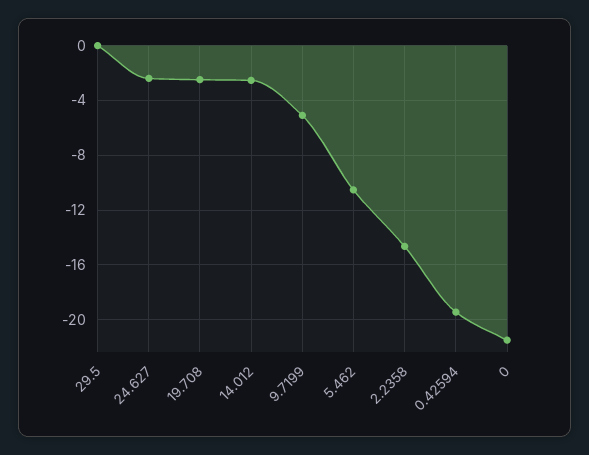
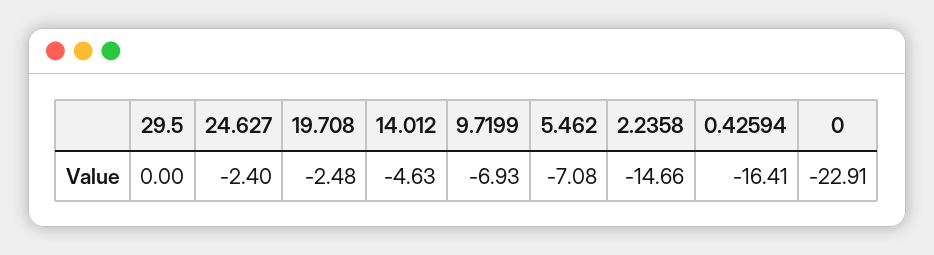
14.012: -2.5 -> -4.63
9.7199: -5 -> -6.93
5.462: -10.5 -> -7.08
0.42594: -19.5 -> -16.41
0: -21.5 -> -22.91

